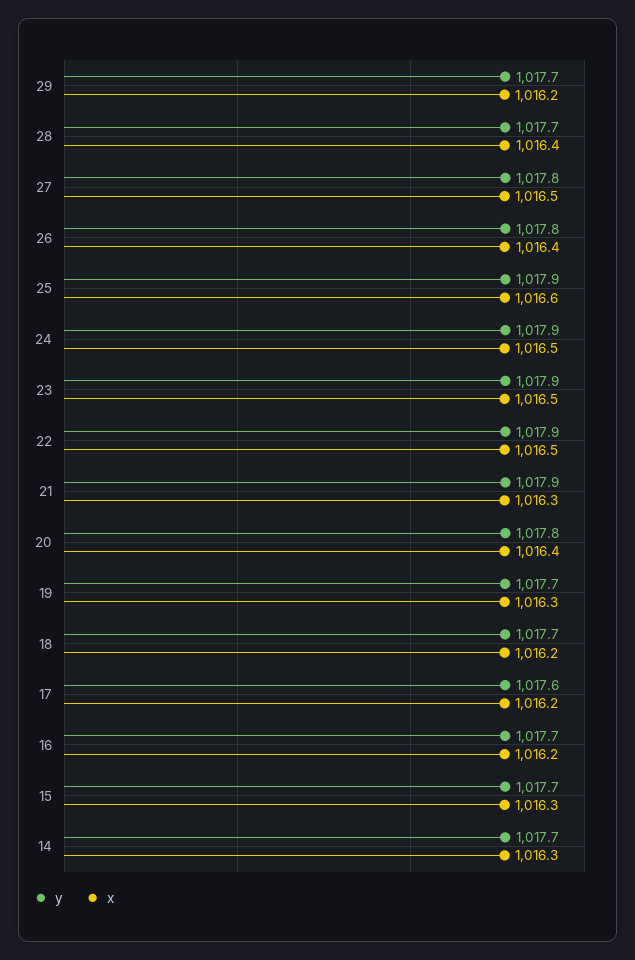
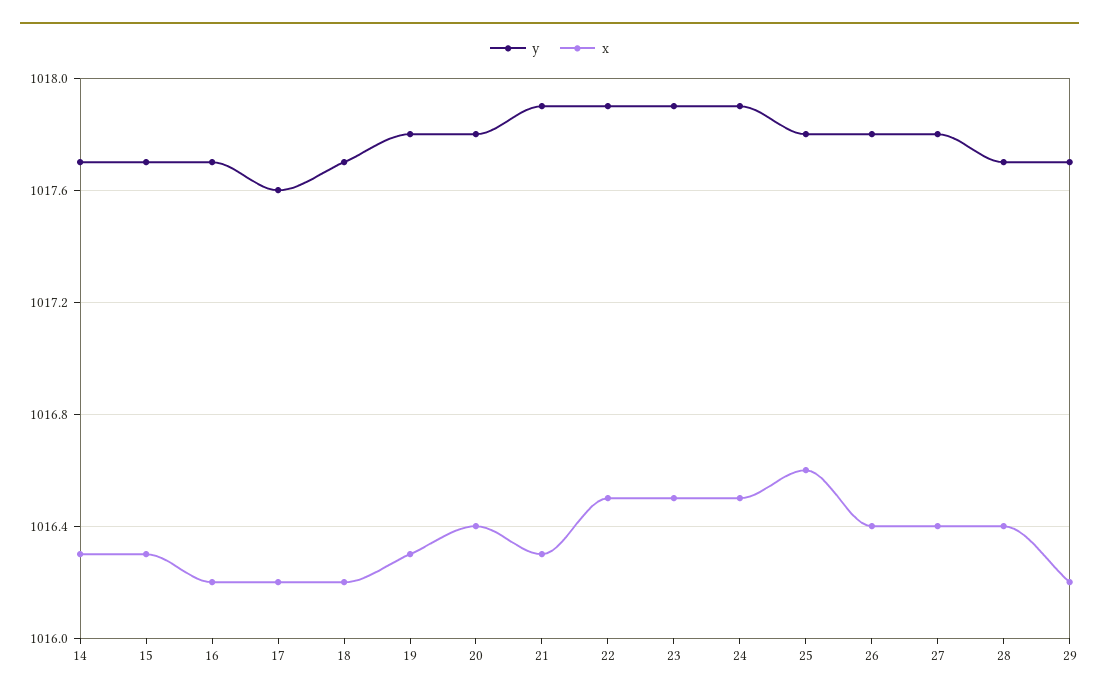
x, 27: 1016.5 -> 1016.4
y, 25: 1017.9 -> 1017.8
y, 19: 1017.7 -> 1017.8

